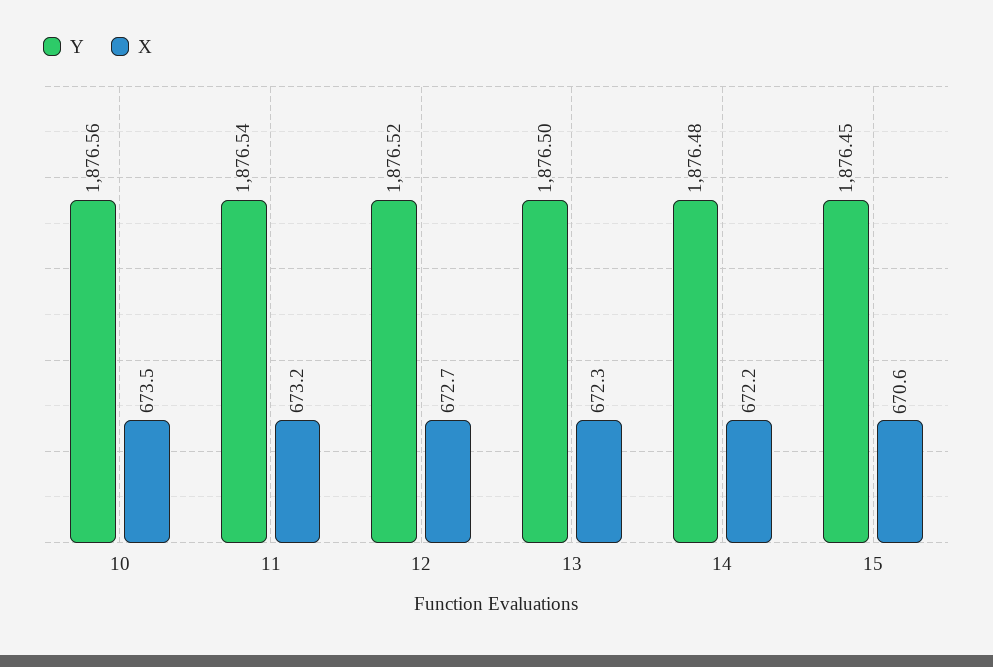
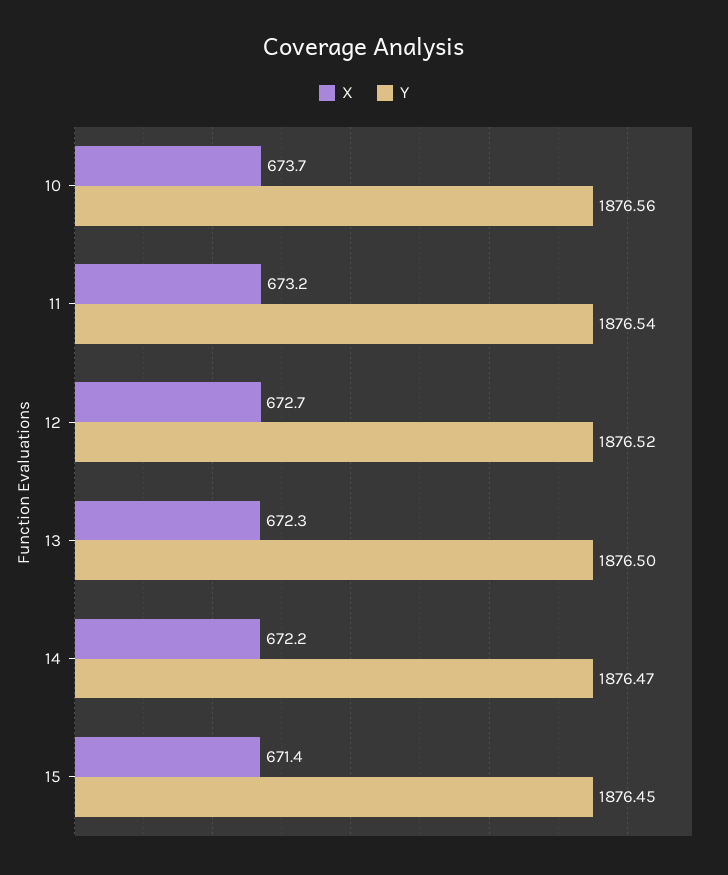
X, 10: 673.5 -> 673.7
Y, 14: 1876.48 -> 1876.47
X, 15: 670.6 -> 671.4

